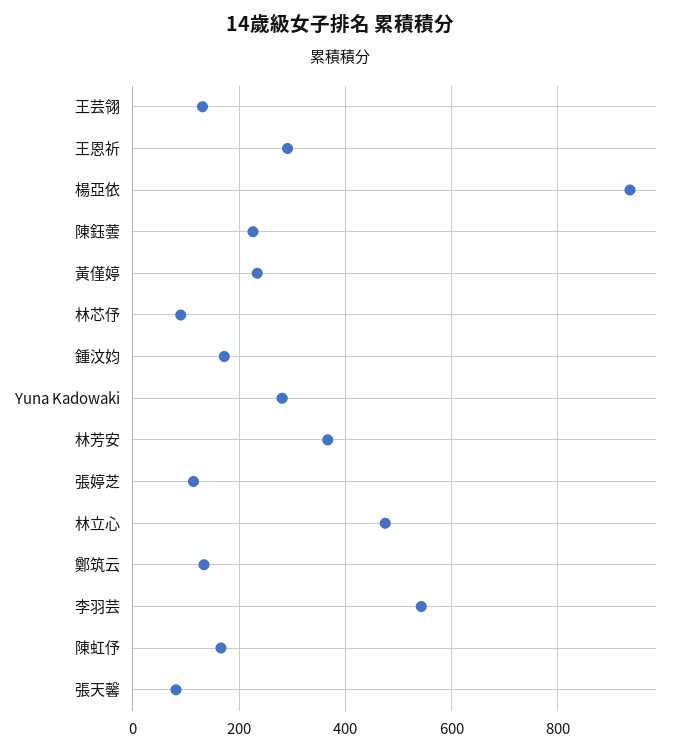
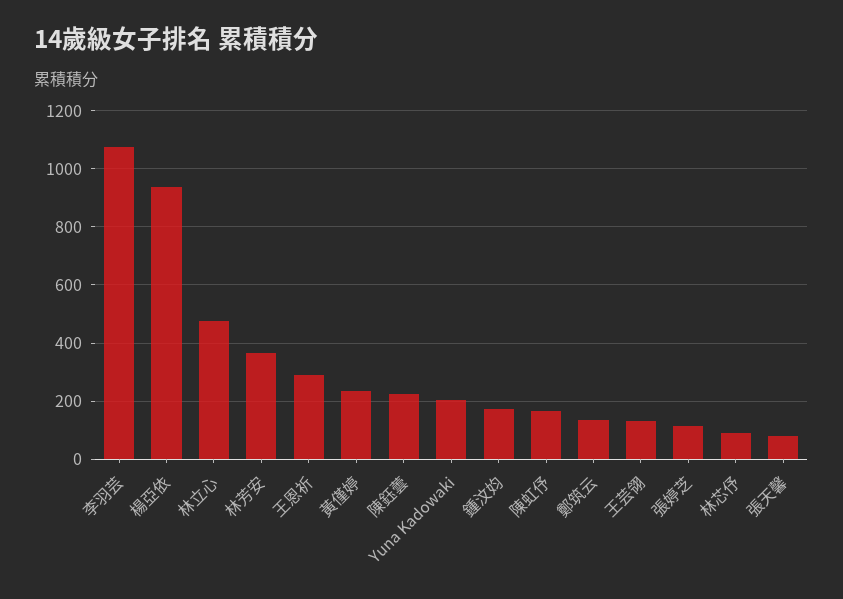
Yuna Kadowaki: 280 -> 200
李羽芸: 540 -> 1075

